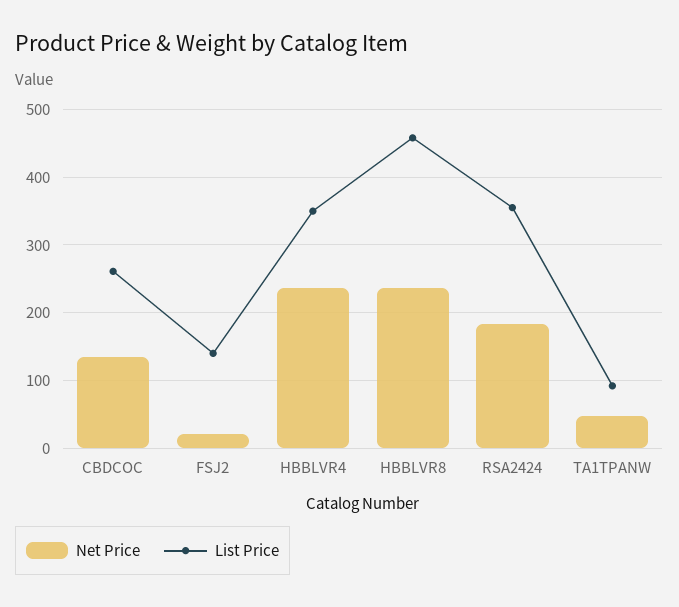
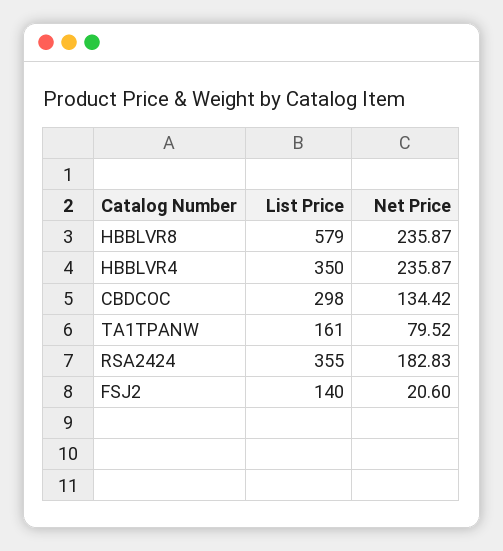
List Price, CBDCOC: 260 -> 298
List Price, HBBLVR8: 460 -> 579
Net Price, TA1TPANW: 50 -> 79.52
List Price, TA1TPANW: 90 -> 161

